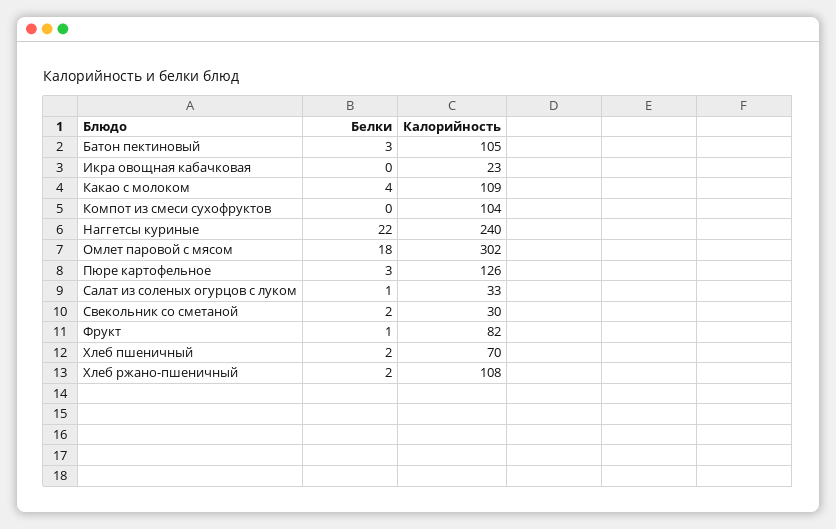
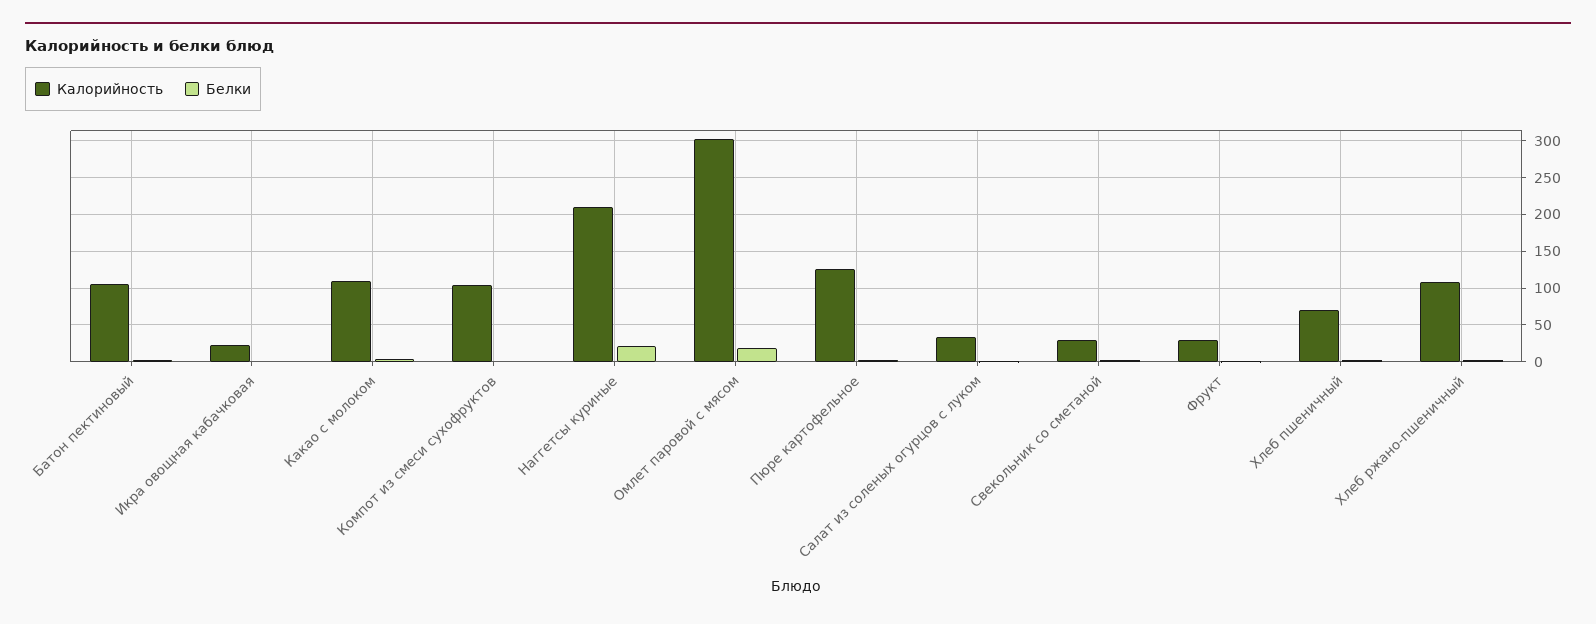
Калорийность, Наггетсы куриные: 240 -> 210
Калорийность, Фрукт: 82 -> 30

